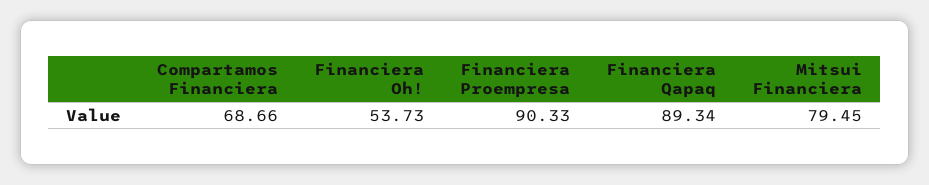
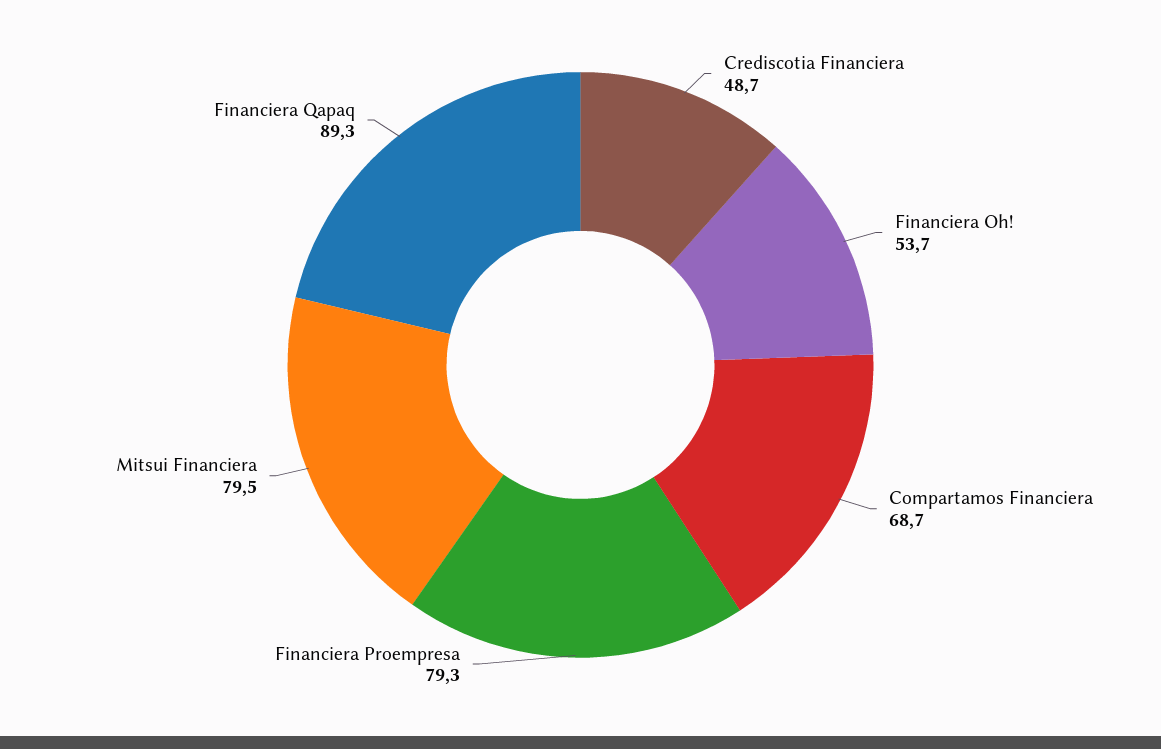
Financiera Proempresa: 90.33 -> 79.3
Crediscotia Financiera: none -> 48.7

